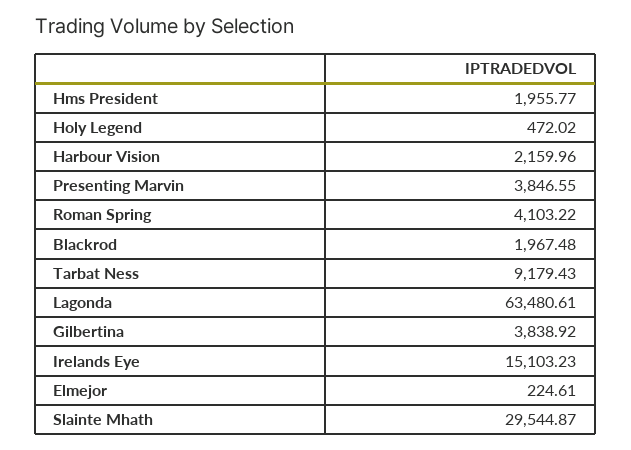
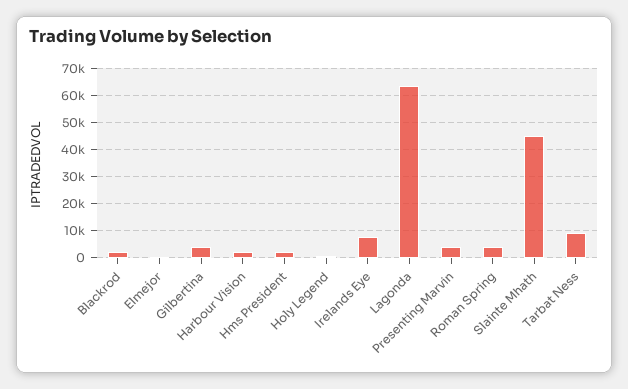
Irelands Eye: 15103.23 -> 7500
Slainte Mhath: 29544.87 -> 45000

